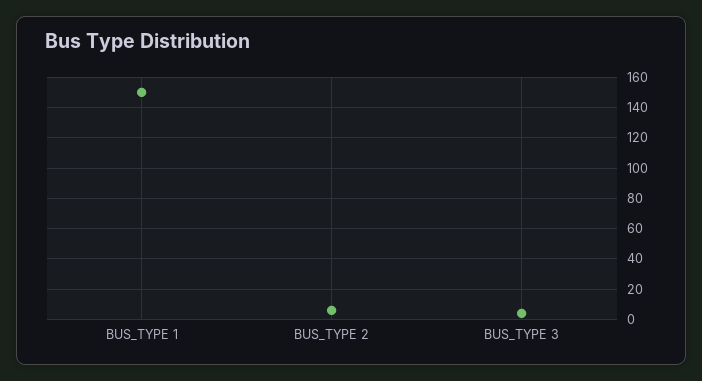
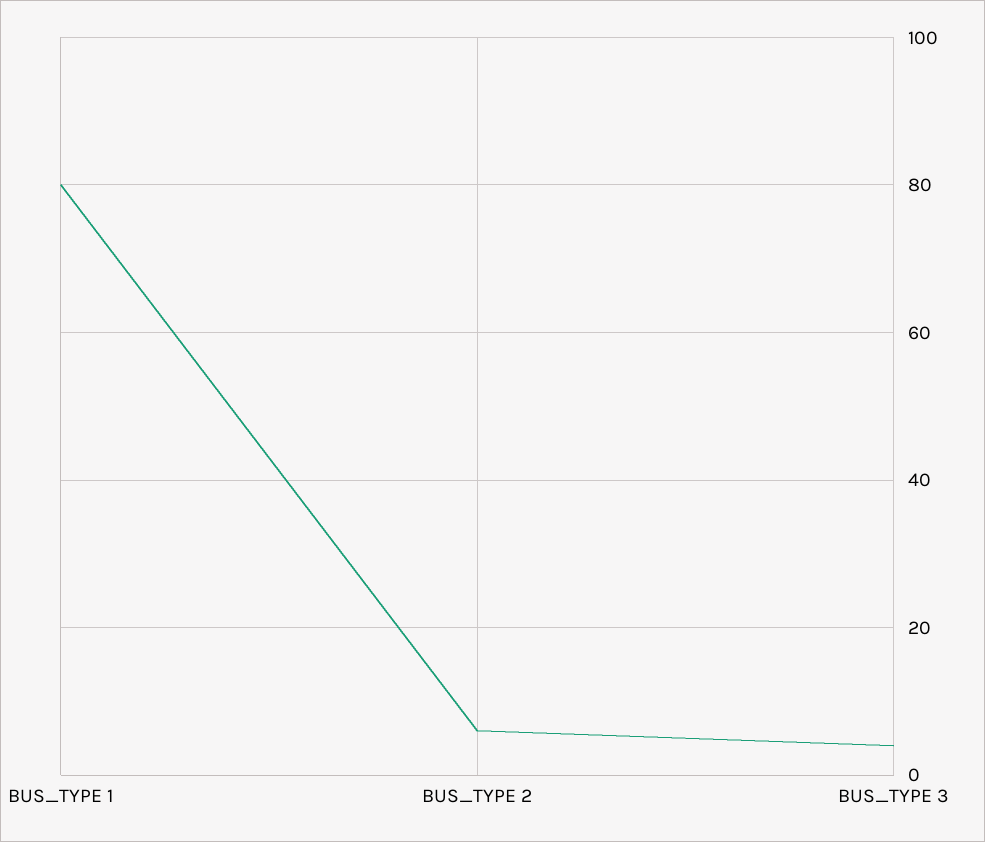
BUS_TYPE 1: 150 -> 80

